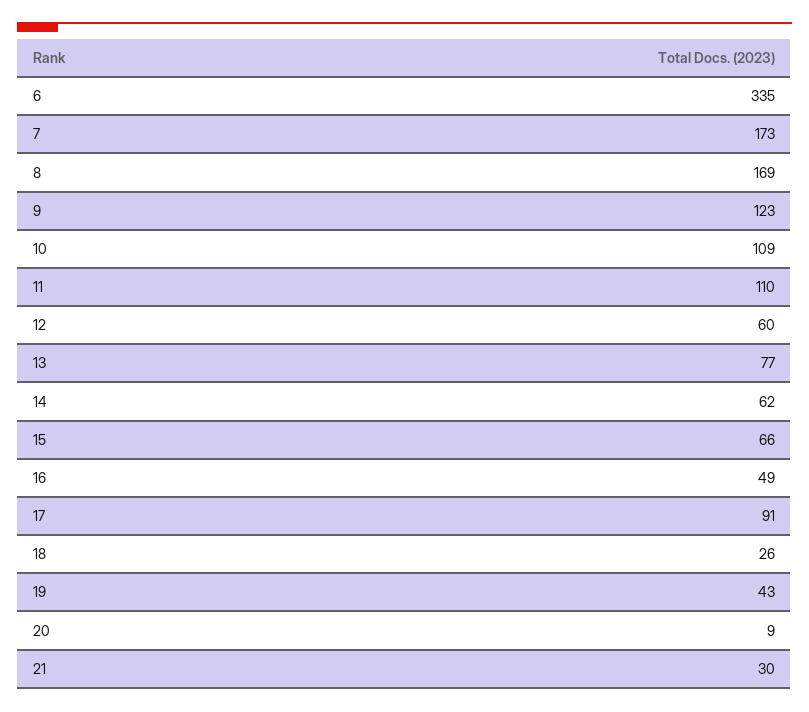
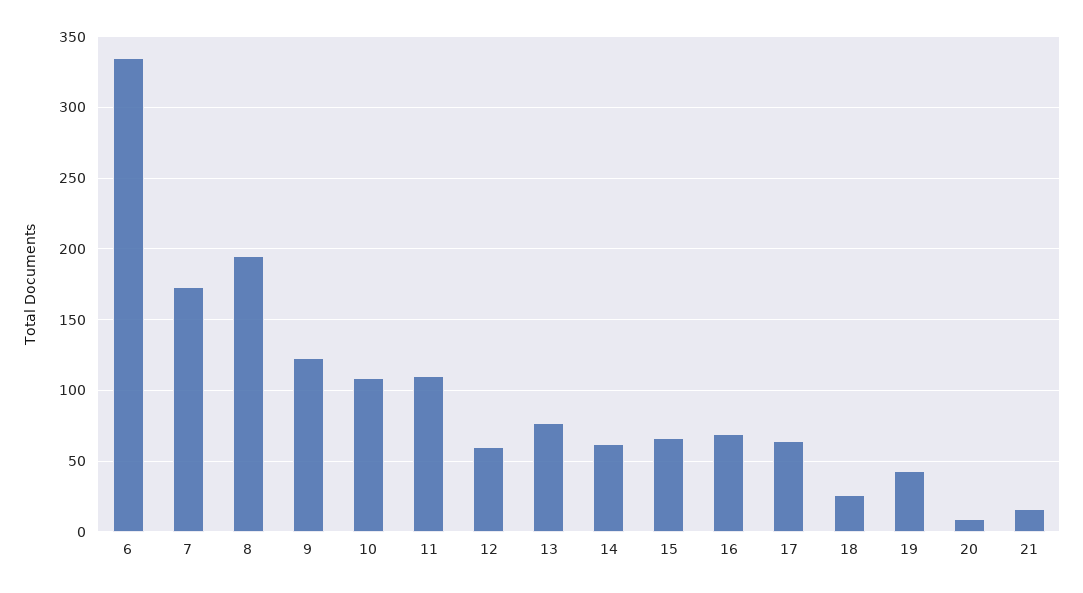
8: 169 -> 195
16: 49 -> 70
17: 91 -> 65
21: 30 -> 15

